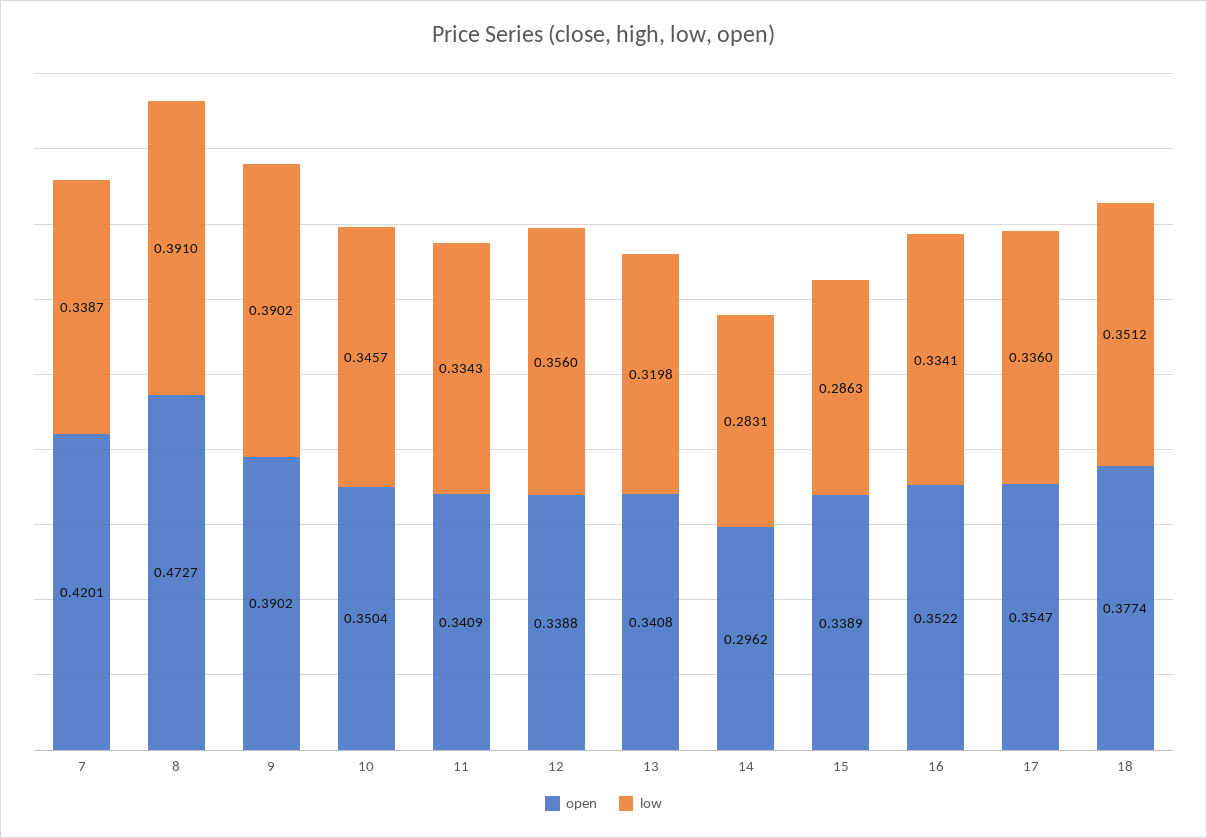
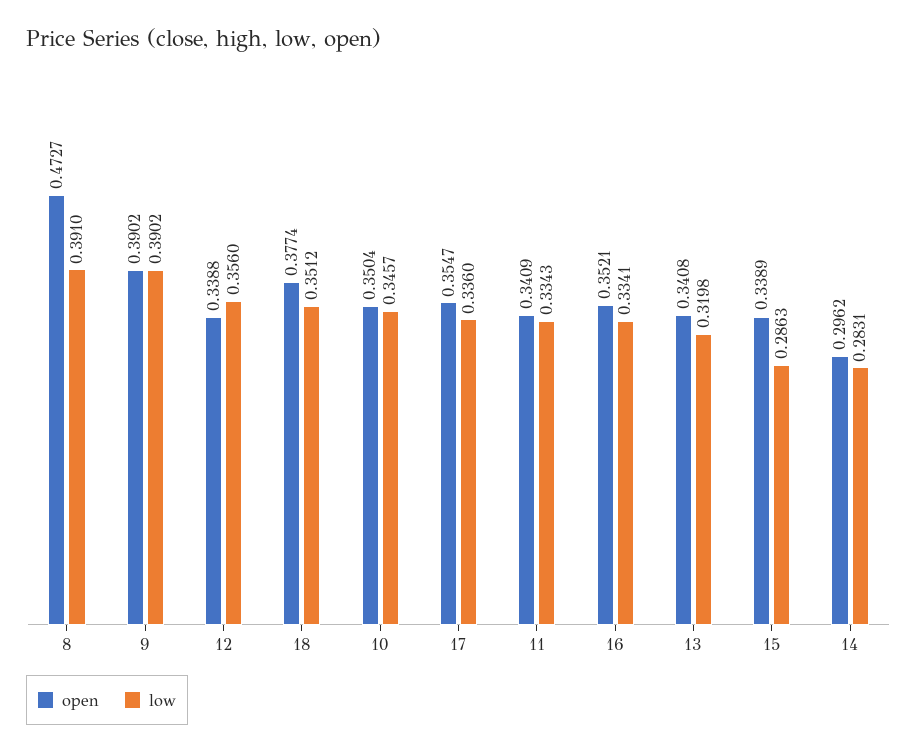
open, 7: 0.4201 -> none
low, 7: 0.3387 -> none
open, 16: 0.3522 -> 0.3521

